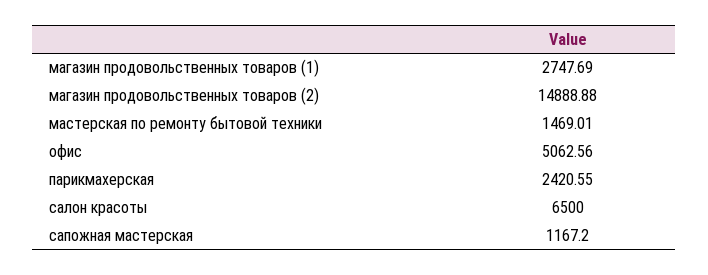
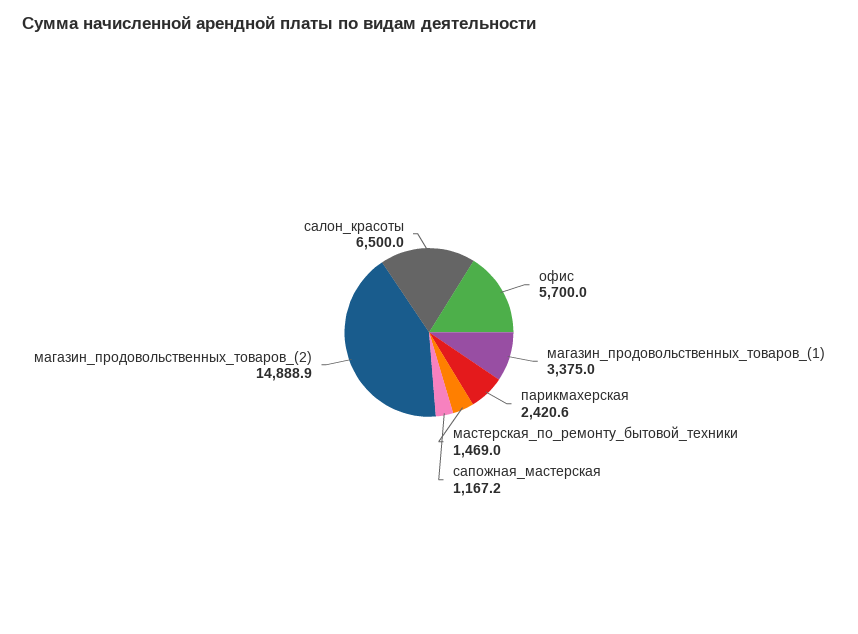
магазин продовольственных товаров (1): 2747.69 -> 3375
офис: 5062.56 -> 5700

